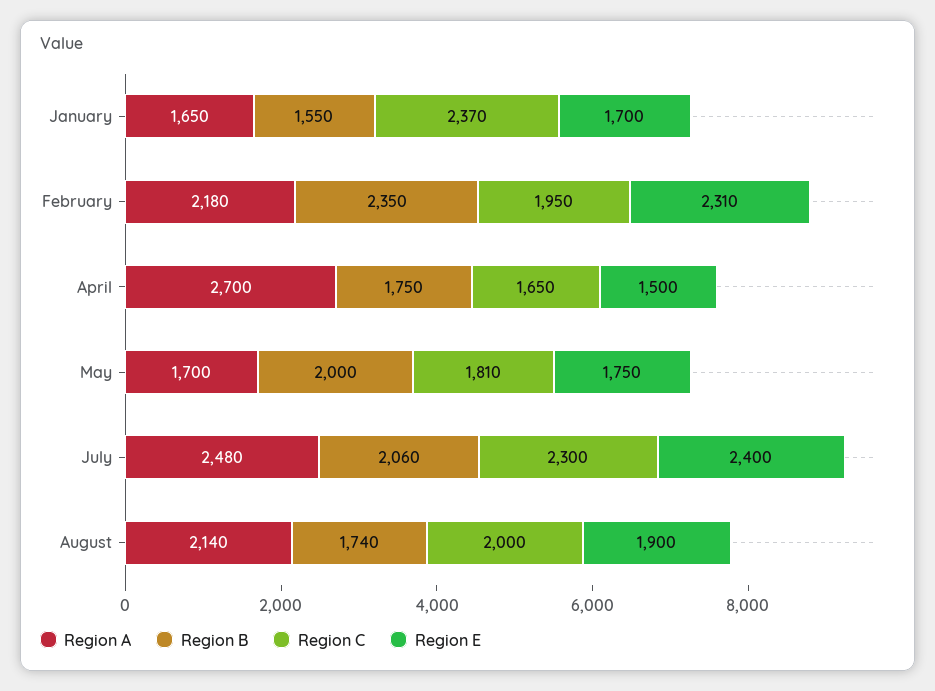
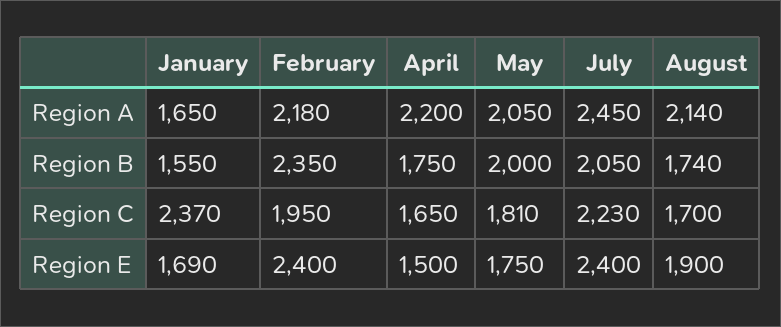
Region E, January: 1700 -> 1690
Region E, February: 2310 -> 2400
Region A, April: 2700 -> 2200
Region A, May: 1700 -> 2050
Region A, July: 2480 -> 2450
Region B, July: 2060 -> 2050
Region C, July: 2300 -> 2230
Region C, August: 2000 -> 1700

